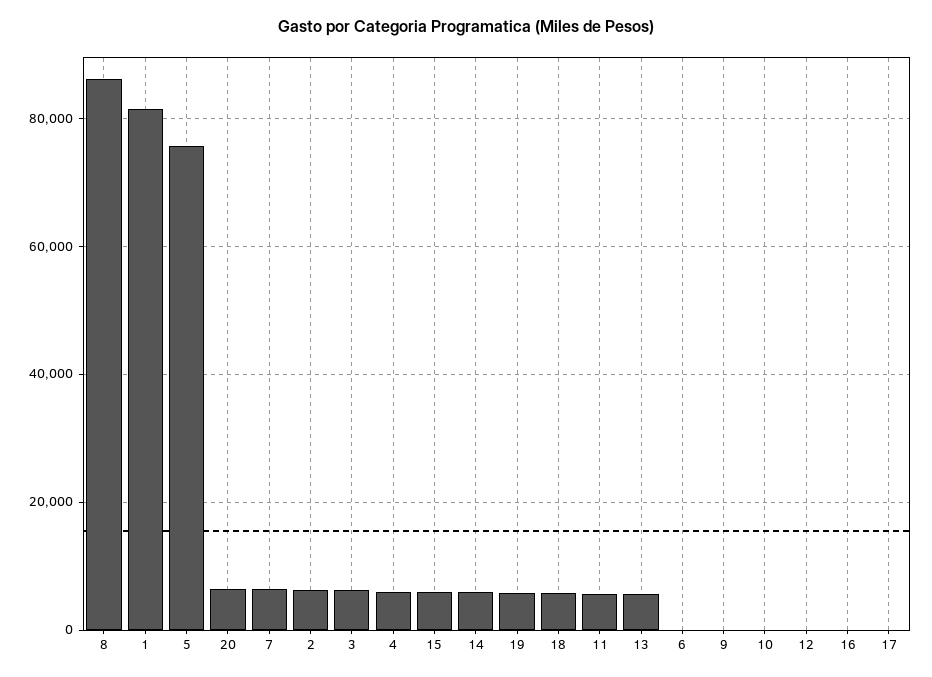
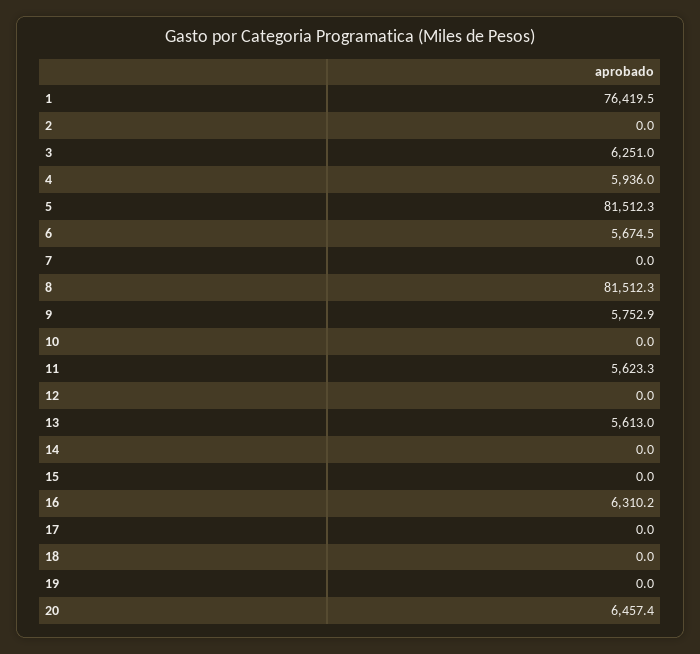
8: 86000 -> 81512.3
1: 82000 -> 76419.5
5: 76000 -> 81512.3
7: 6000 -> 0
2: 6000 -> 0
15: 6000 -> 0
14: 6000 -> 0
19: 6000 -> 0
18: 6000 -> 0
6: 0 -> 5674.5
9: 0 -> 5752.9
16: 0 -> 6310.2

